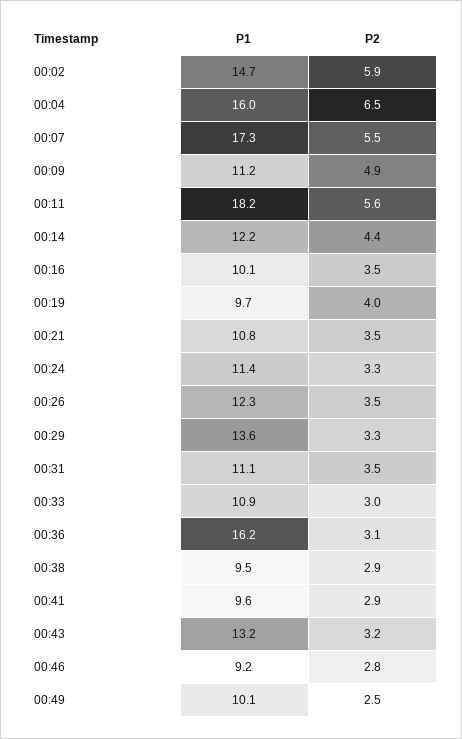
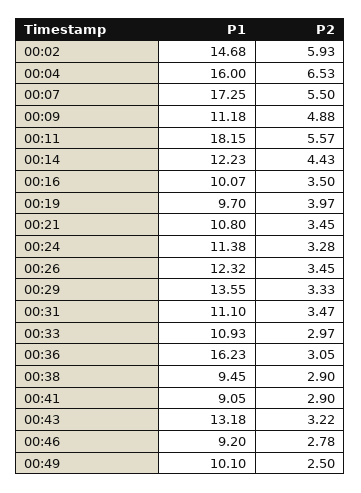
P1, 00:41: 9.6 -> 9.05

